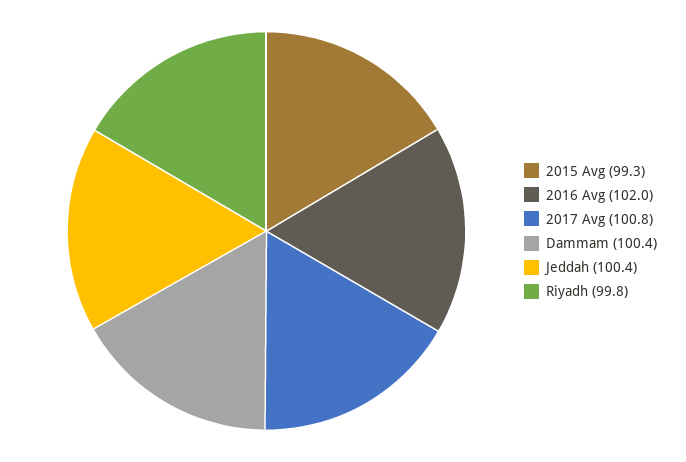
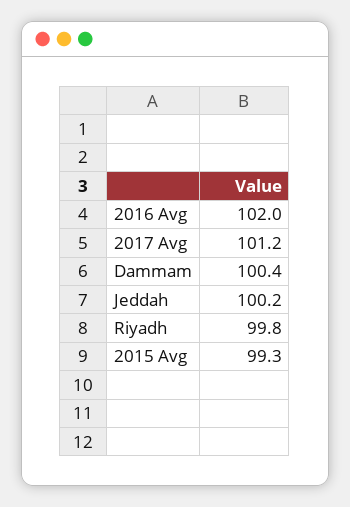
2017 Avg: 100.8 -> 101.2
Jeddah: 100.4 -> 100.2

